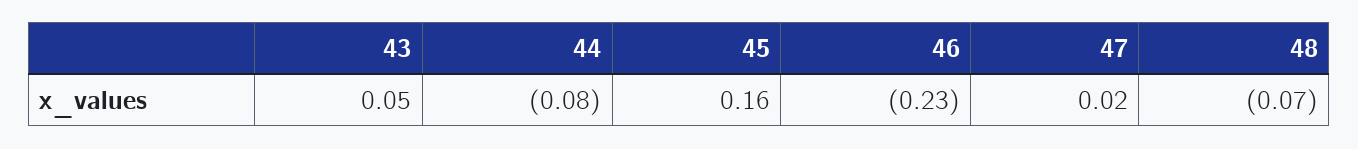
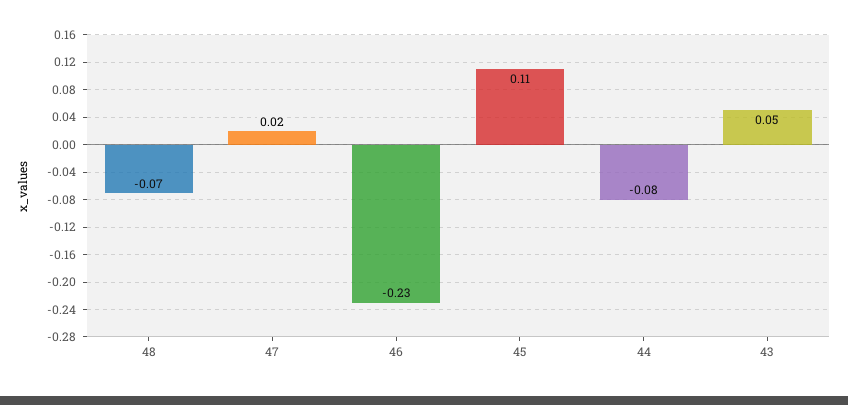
45: 0.16 -> 0.11

